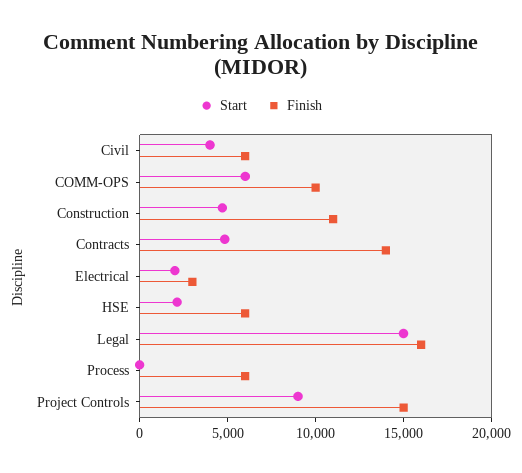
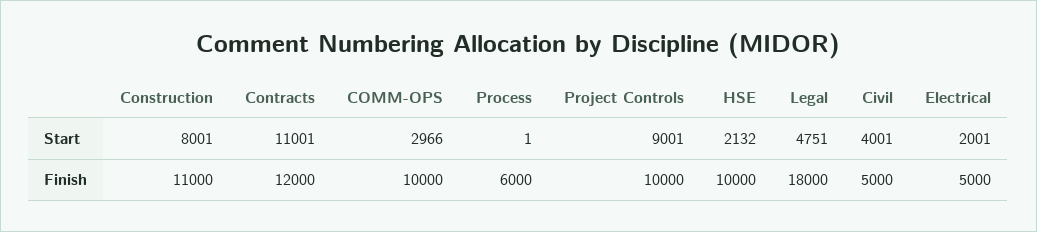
Finish, Civil: 6000 -> 5000
Start, COMM-OPS: 6000 -> 2966
Start, Construction: 5000 -> 8001
Start, Contracts: 5000 -> 11001
Finish, Contracts: 14000 -> 12000
Finish, Electrical: 3000 -> 5000
Finish, HSE: 6000 -> 10000
Start, Legal: 15000 -> 4751
Finish, Legal: 16000 -> 18000
Finish, Project Controls: 15000 -> 10000

